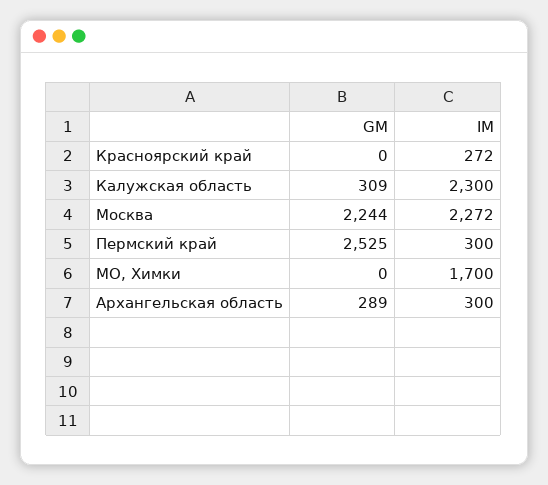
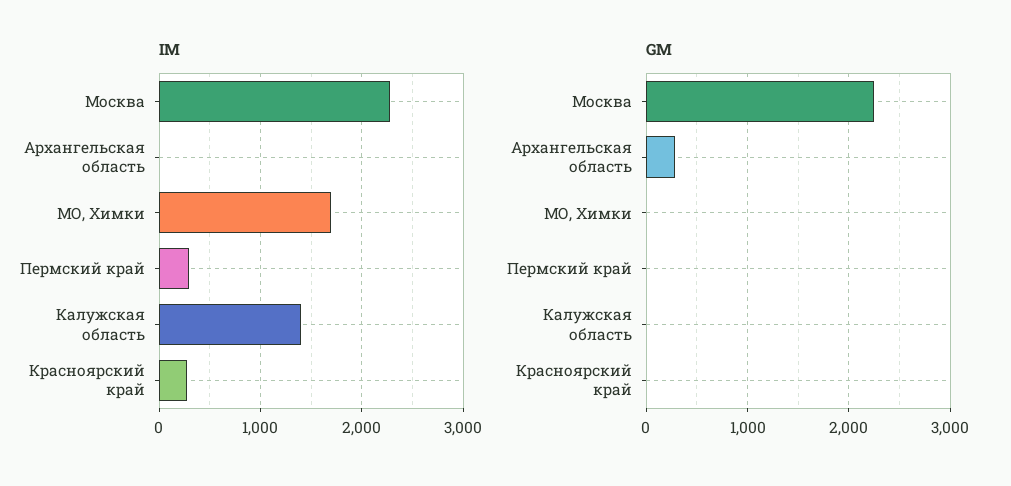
GM, Калужская область: 309 -> 0
IM, Калужская область: 2300 -> 1400
GM, Пермский край: 2525 -> 0
IM, Архангельская область: 300 -> 0

